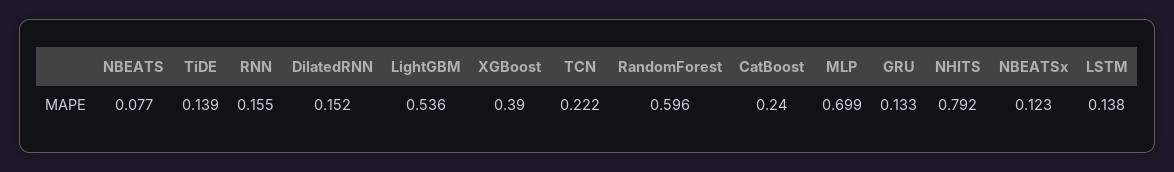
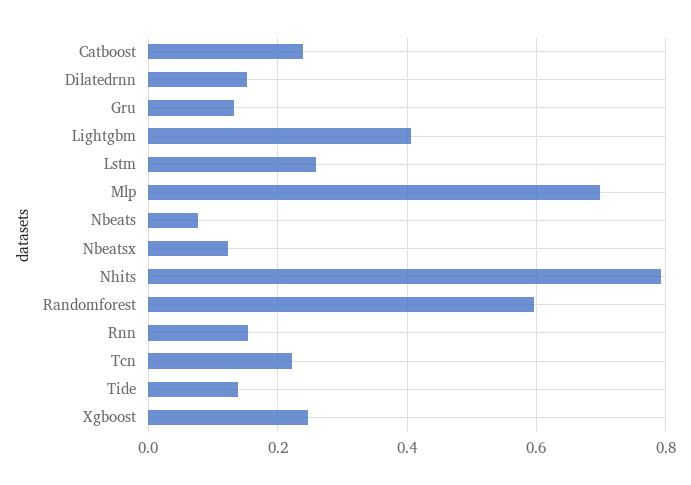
LightGBM: 0.536 -> 0.4
XGBoost: 0.39 -> 0.24
LSTM: 0.138 -> 0.26

